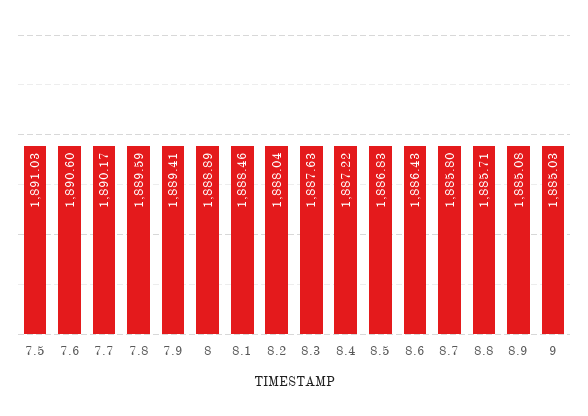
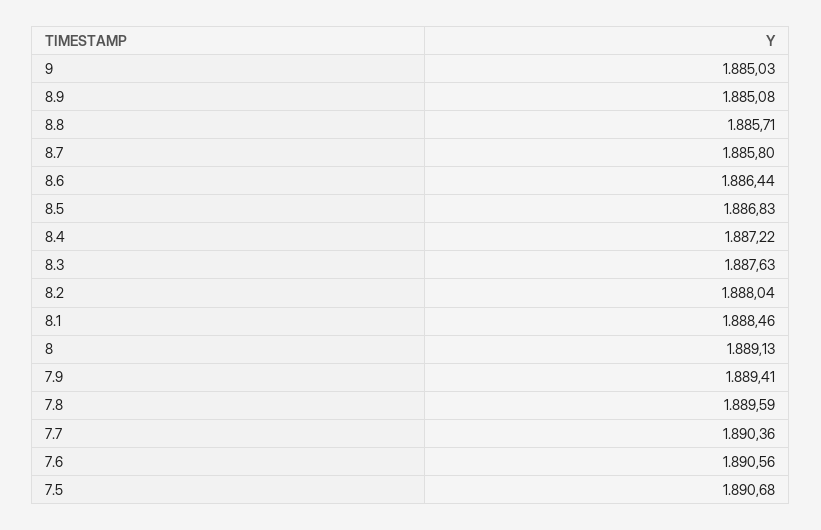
7.5: 1891.03 -> 1890.68
7.6: 1890.6 -> 1890.56
7.7: 1890.17 -> 1890.36
8: 1888.89 -> 1889.13
8.6: 1886.43 -> 1886.44

